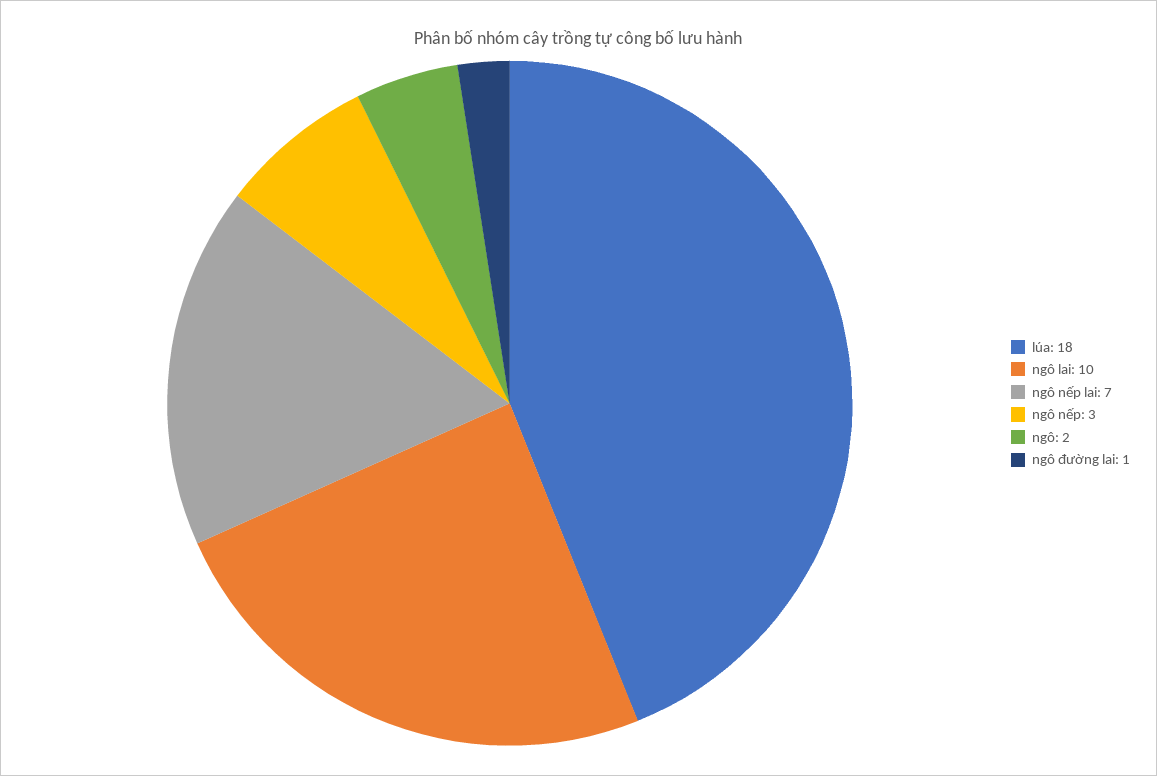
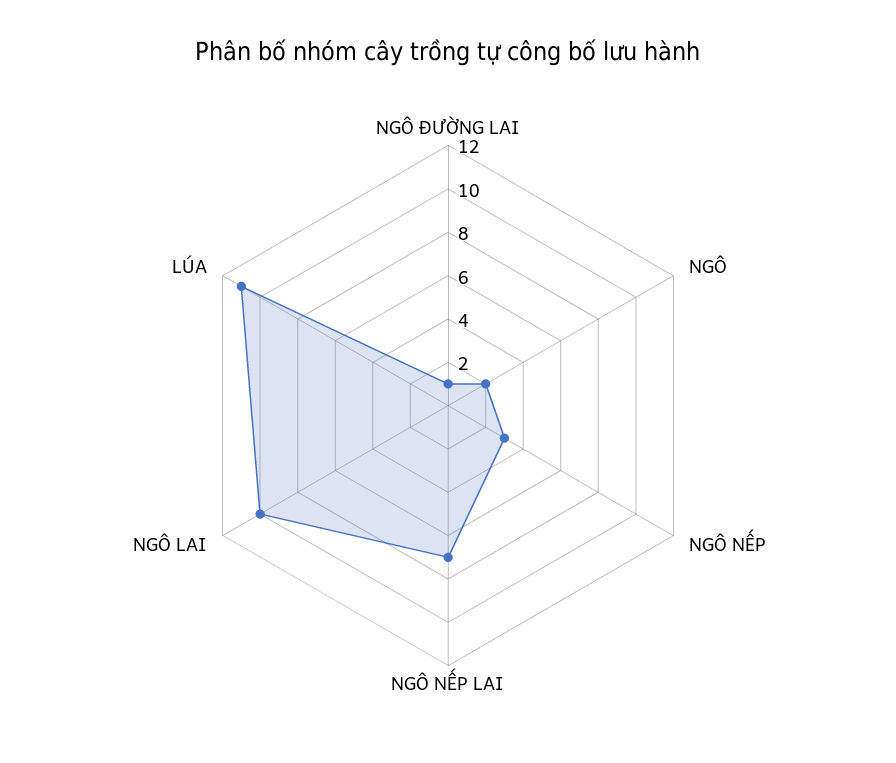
lúa: 18 -> 11

